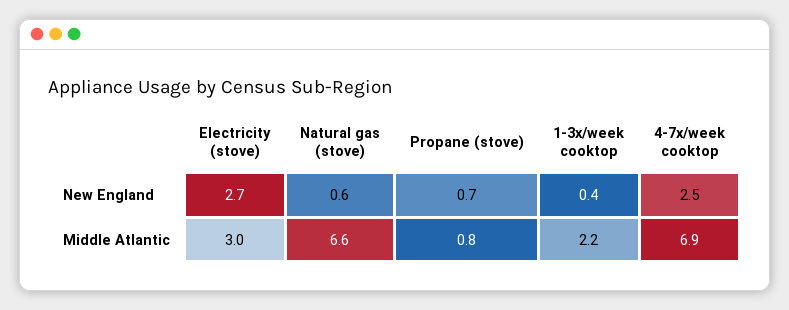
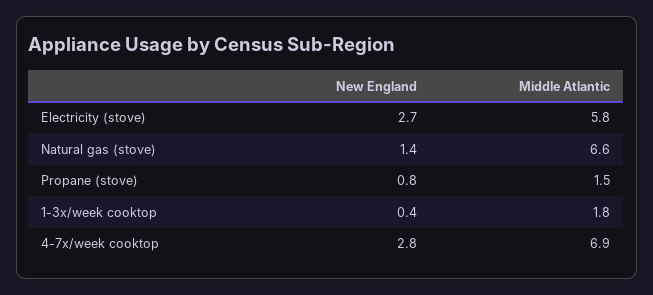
Natural gas (stove), New England: 0.6 -> 1.4
Propane (stove), New England: 0.7 -> 0.8
4-7x/week cooktop, New England: 2.5 -> 2.8
Electricity (stove), Middle Atlantic: 3 -> 5.8
Propane (stove), Middle Atlantic: 0.8 -> 1.5
1-3x/week cooktop, Middle Atlantic: 2.2 -> 1.8

